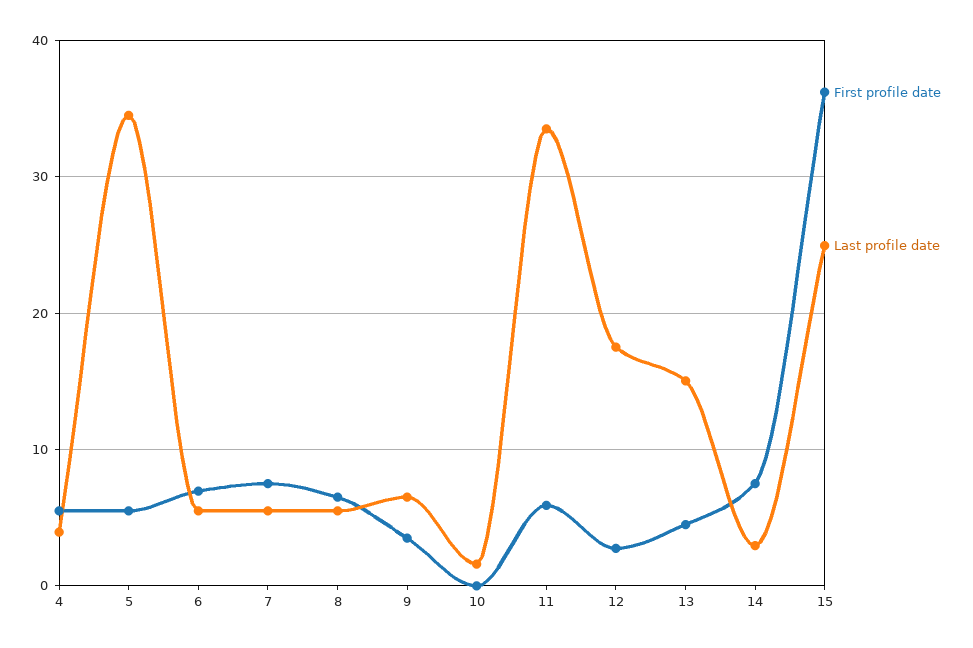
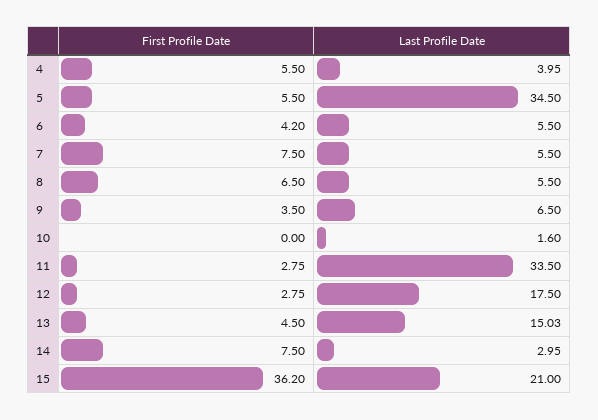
First profile date, 6: 7 -> 4.2
First profile date, 11: 6 -> 2.75
Last profile date, 15: 25 -> 21

